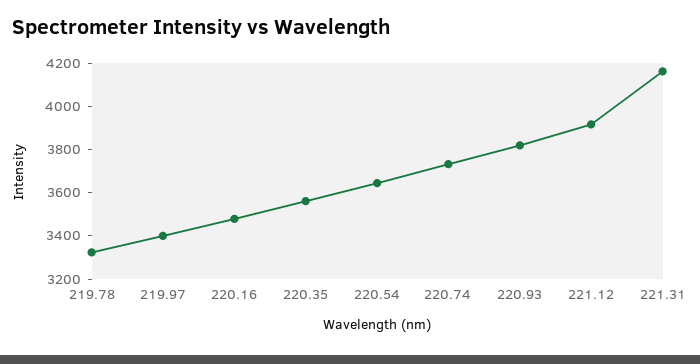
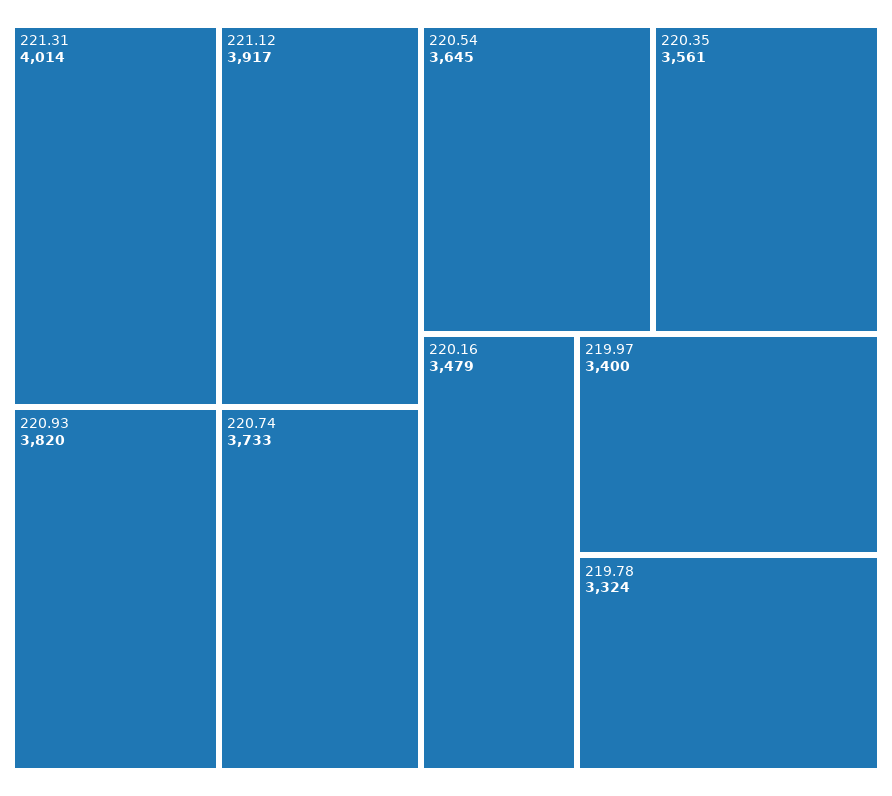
221.31: 4150 -> 4014

